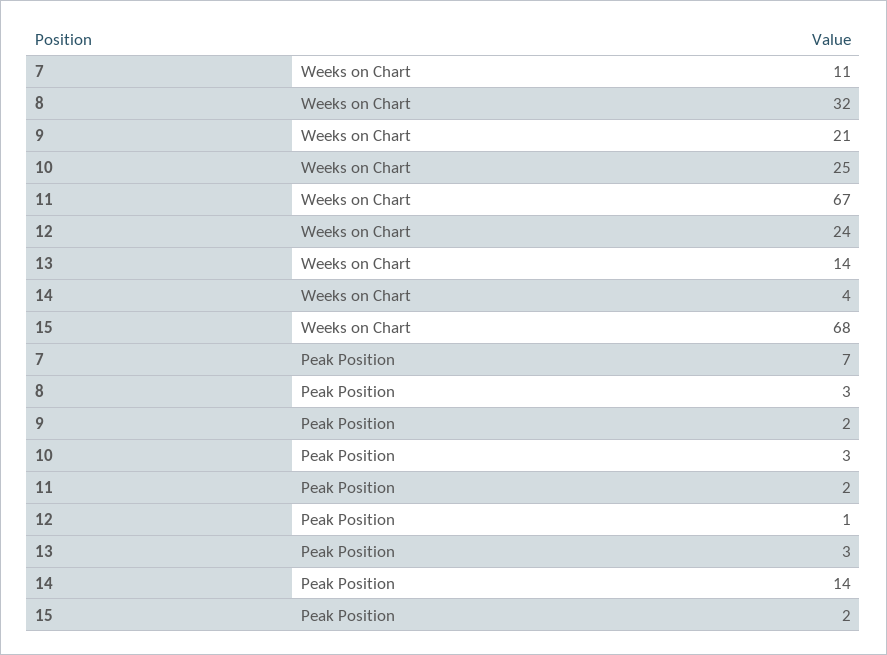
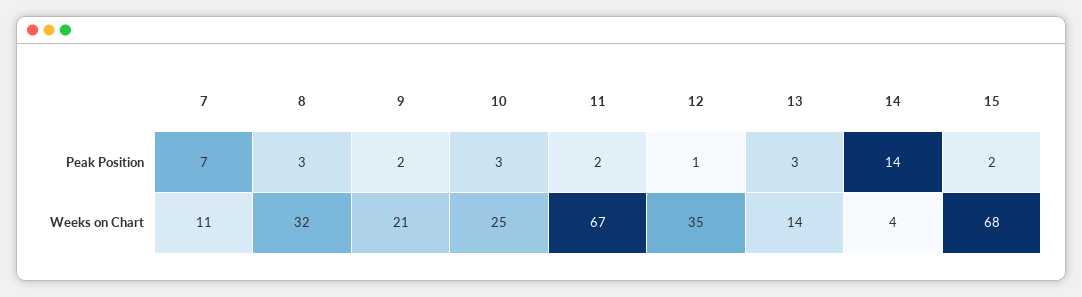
12, Weeks on Chart: 24 -> 35

